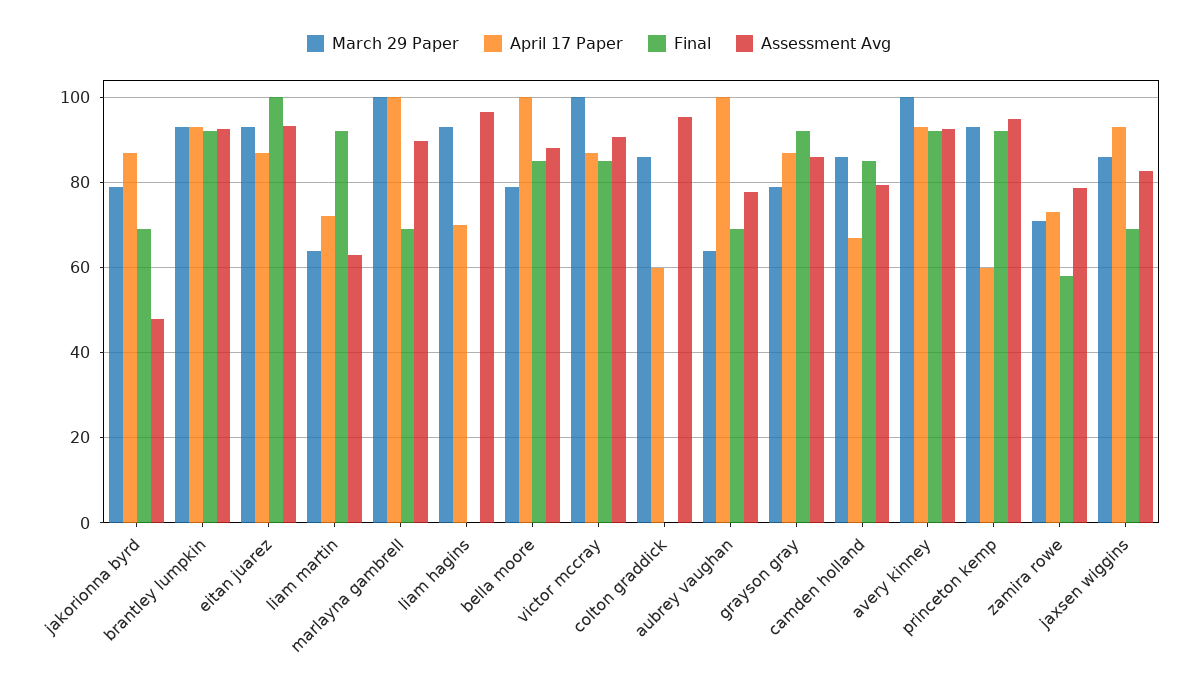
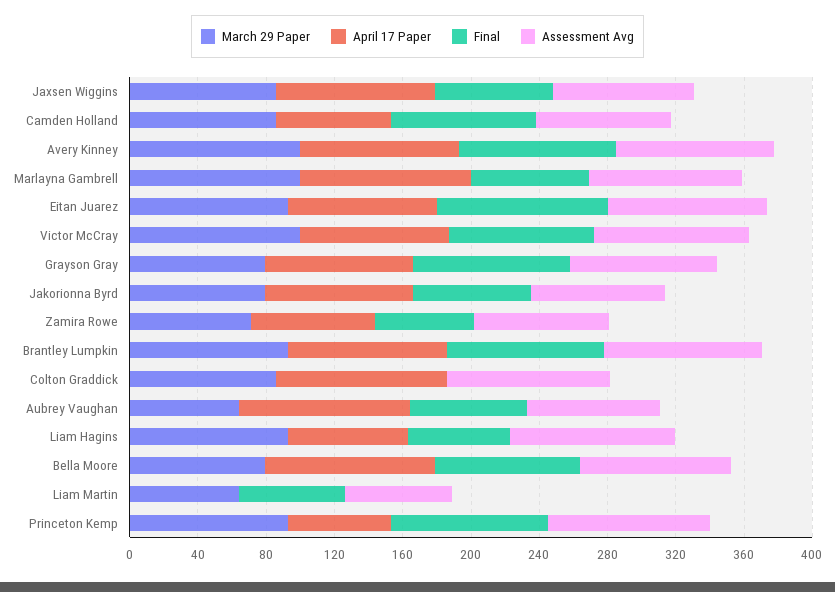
Assessment Avg, jakorionna byrd: 48 -> 80
April 17 Paper, liam martin: 72 -> 0
Final, liam martin: 92 -> 60
Final, liam hagins: 0 -> 60
April 17 Paper, colton graddick: 60 -> 100

